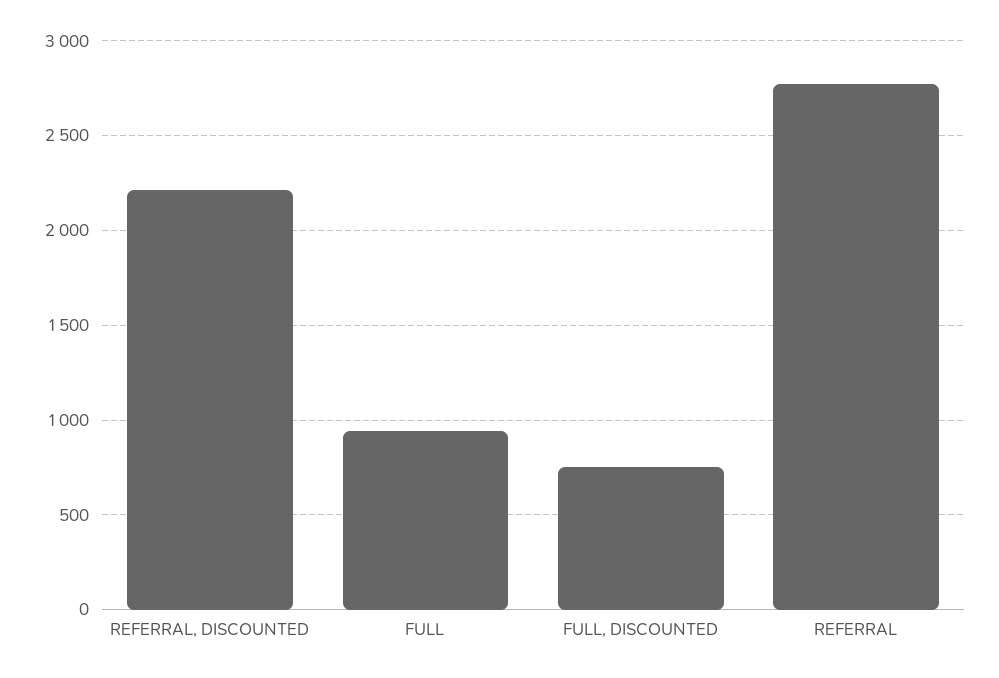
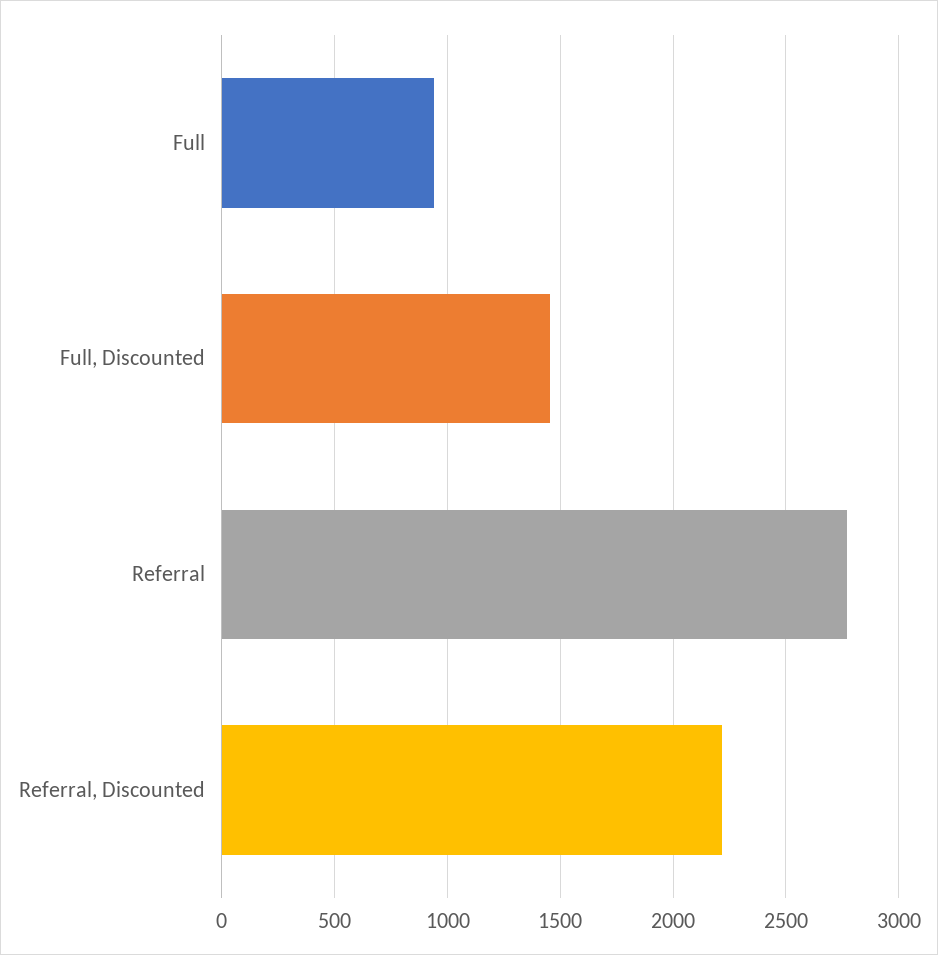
FULL, DISCOUNTED: 750 -> 1450

